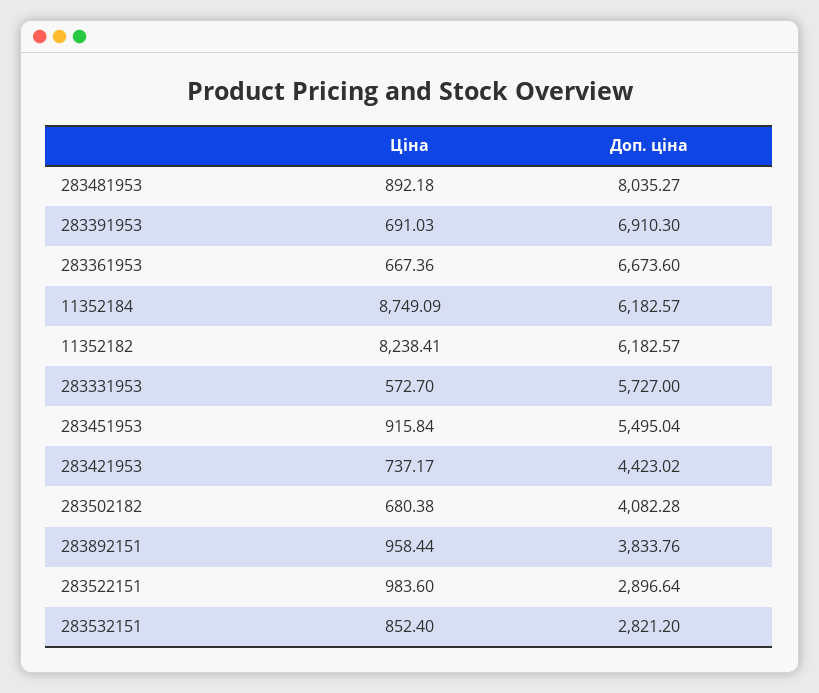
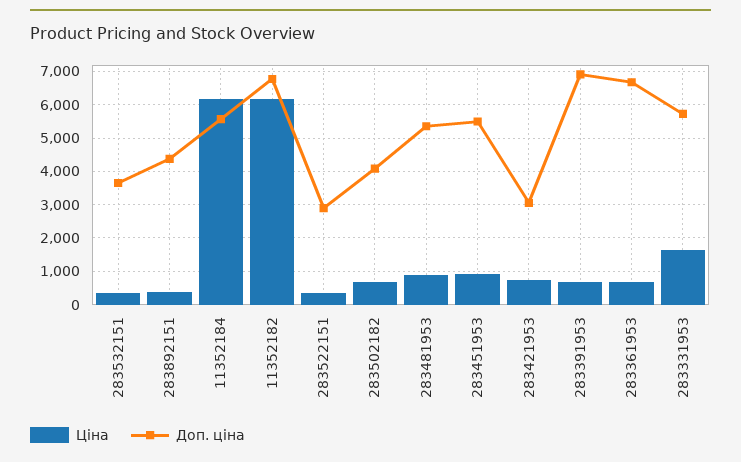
Доп. ціна, 283481953: 8035.27 -> 5400
Ціна, 11352184: 8749.09 -> 6200
Доп. ціна, 11352184: 6182.57 -> 5600
Ціна, 11352182: 8238.41 -> 6200
Доп. ціна, 11352182: 6182.57 -> 6800
Ціна, 283331953: 572.7 -> 1600
Доп. ціна, 283421953: 4423.02 -> 3000
Ціна, 283892151: 958.44 -> 400
Доп. ціна, 283892151: 3833.76 -> 4400
Ціна, 283522151: 983.6 -> 400
Ціна, 283532151: 852.4 -> 400
Доп. ціна, 283532151: 2821.2 -> 3600

